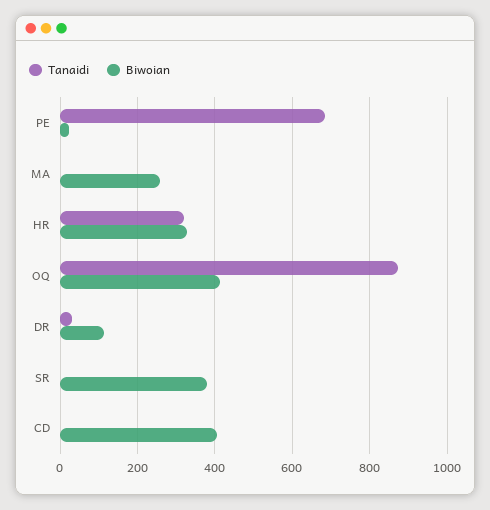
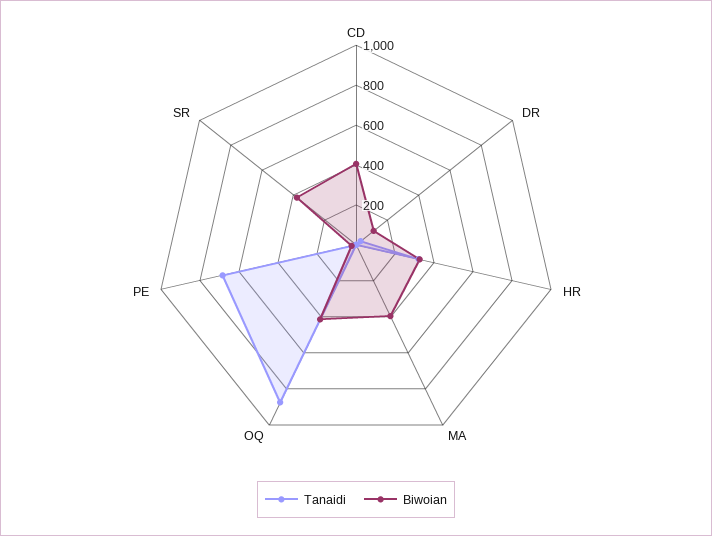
Biwoian, MA: 260 -> 400

